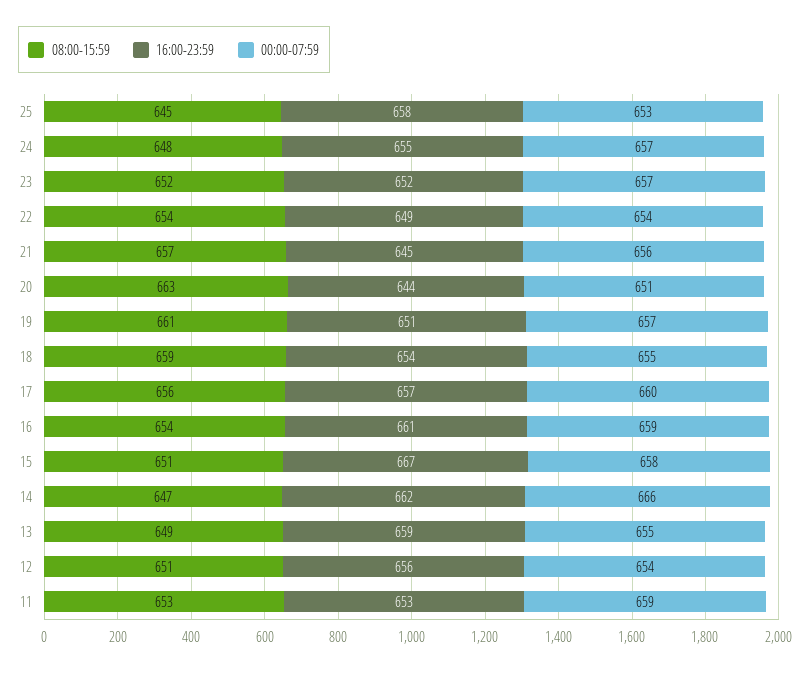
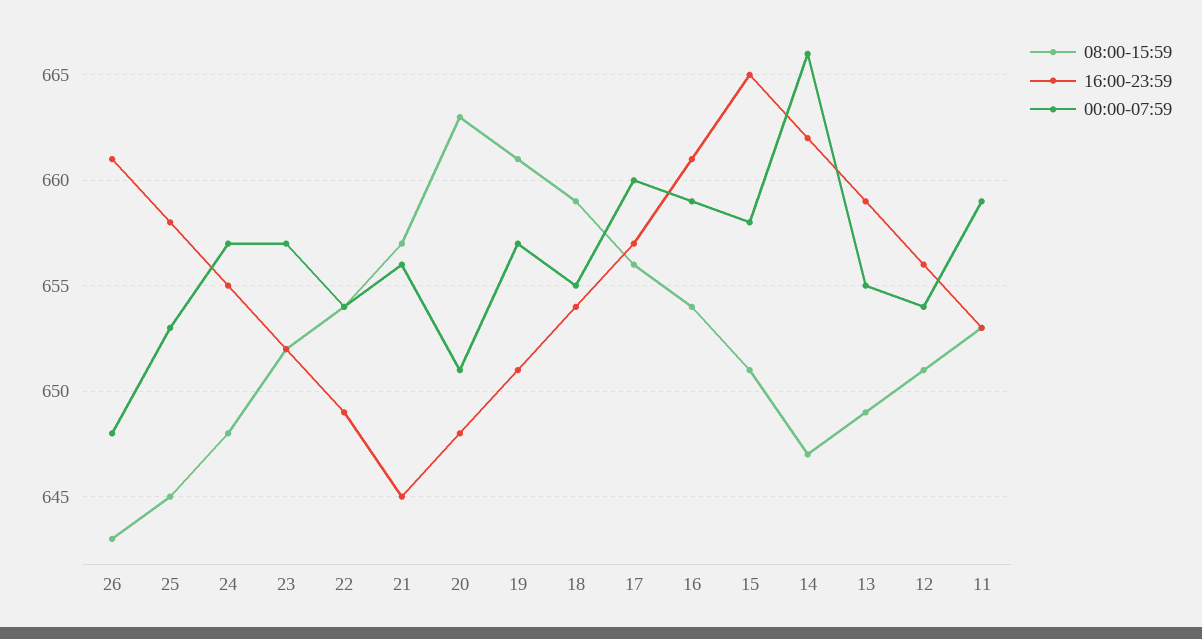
16:00-23:59, 20: 644 -> 648
16:00-23:59, 15: 667 -> 665
08:00-15:59, 26: none -> 643
16:00-23:59, 26: none -> 661
00:00-07:59, 26: none -> 648

